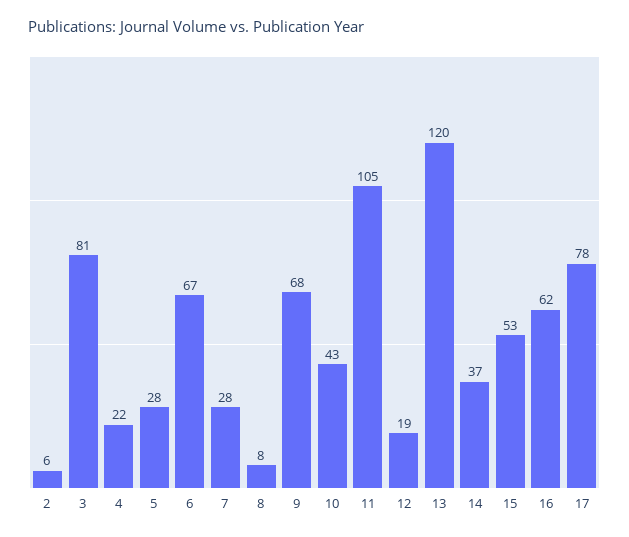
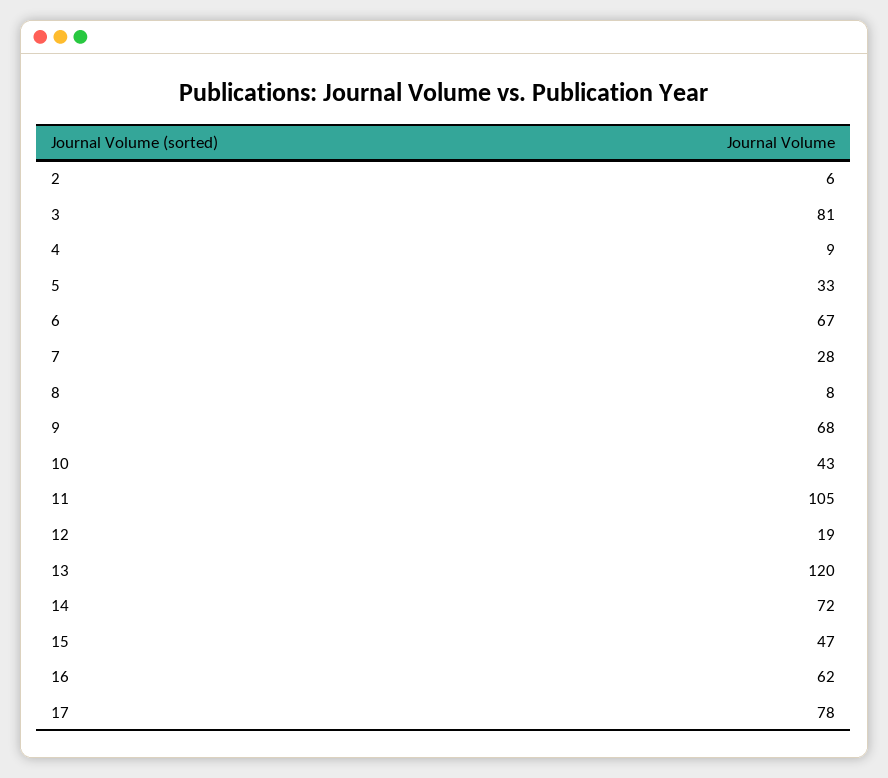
4: 22 -> 9
5: 28 -> 33
14: 37 -> 72
15: 53 -> 47

